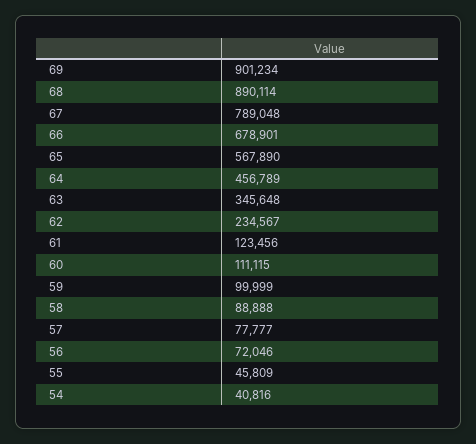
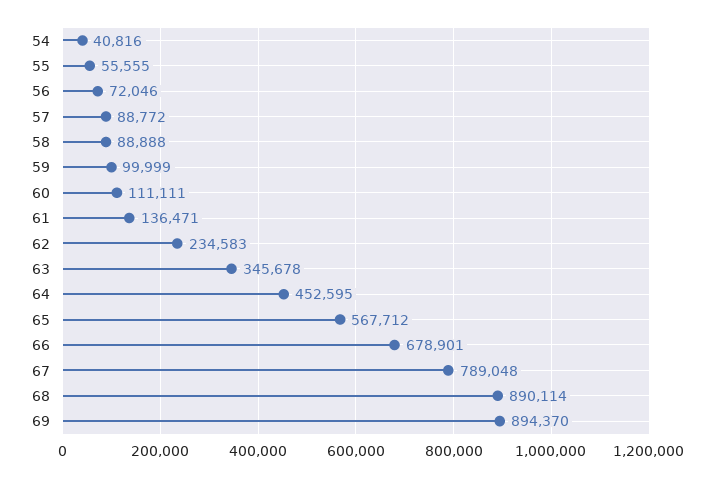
69: 901234 -> 894370
65: 567890 -> 567712
64: 456789 -> 452595
63: 345648 -> 345678
62: 234567 -> 234583
61: 123456 -> 136471
60: 111115 -> 111111
57: 77777 -> 88772
55: 45809 -> 55555

